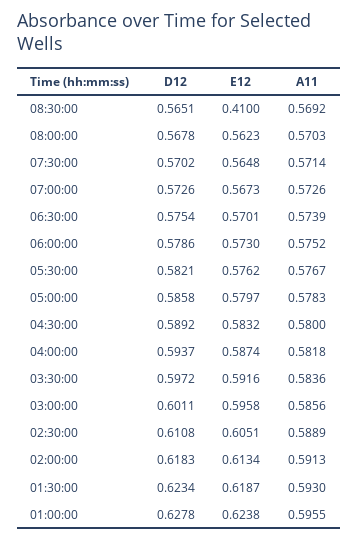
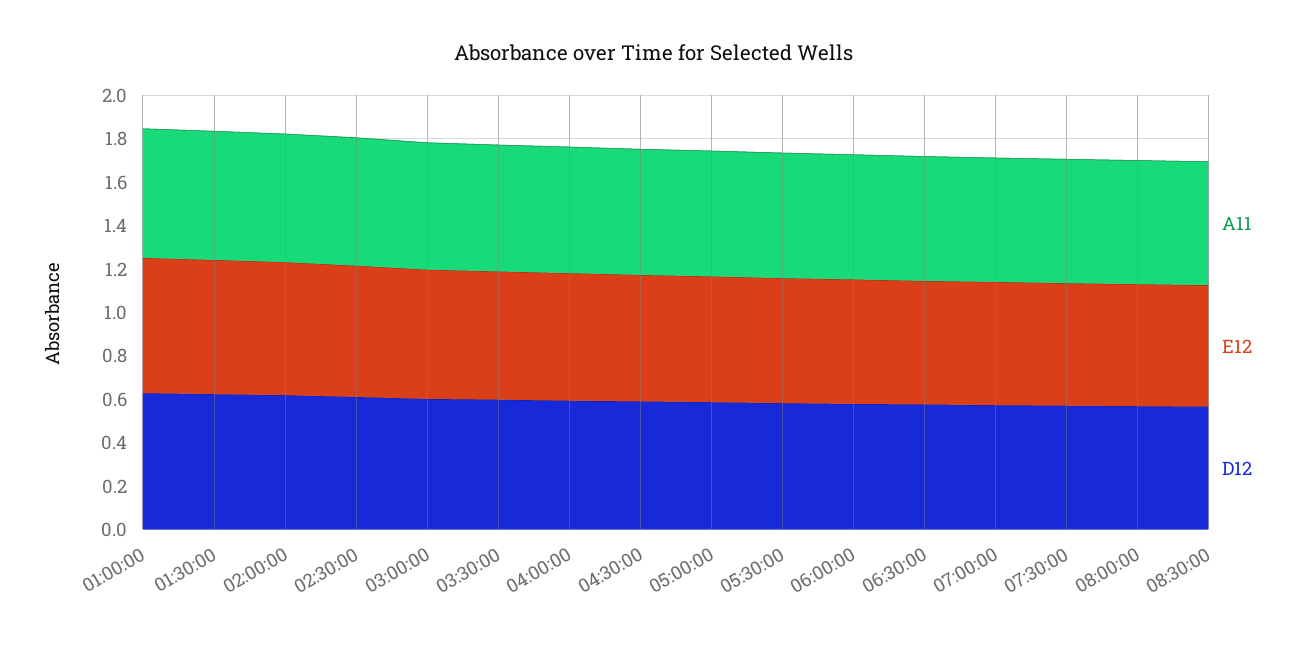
E12, 08:30:00: 0.41 -> 0.55

